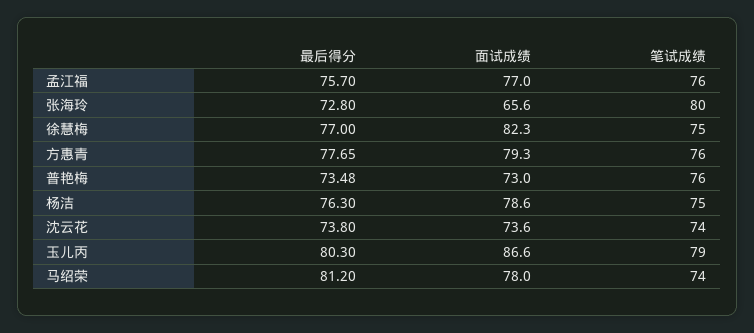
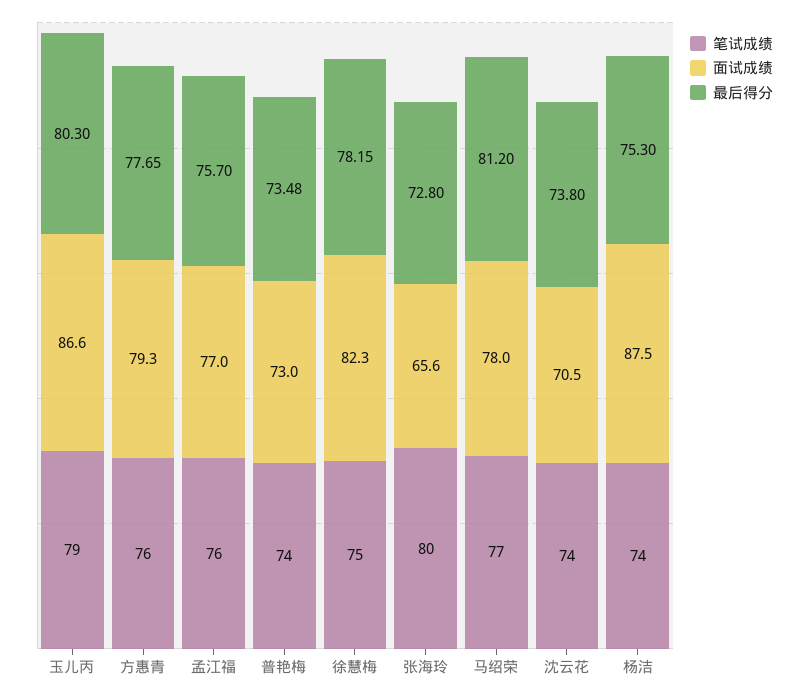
最后得分, 徐慧梅: 77 -> 78.15
笔试成绩, 普艳梅: 76 -> 74
最后得分, 杨洁: 76.3 -> 75.3
面试成绩, 杨洁: 78.6 -> 87.5
笔试成绩, 杨洁: 75 -> 74
面试成绩, 沈云花: 73.6 -> 70.5
笔试成绩, 马绍荣: 74 -> 77

